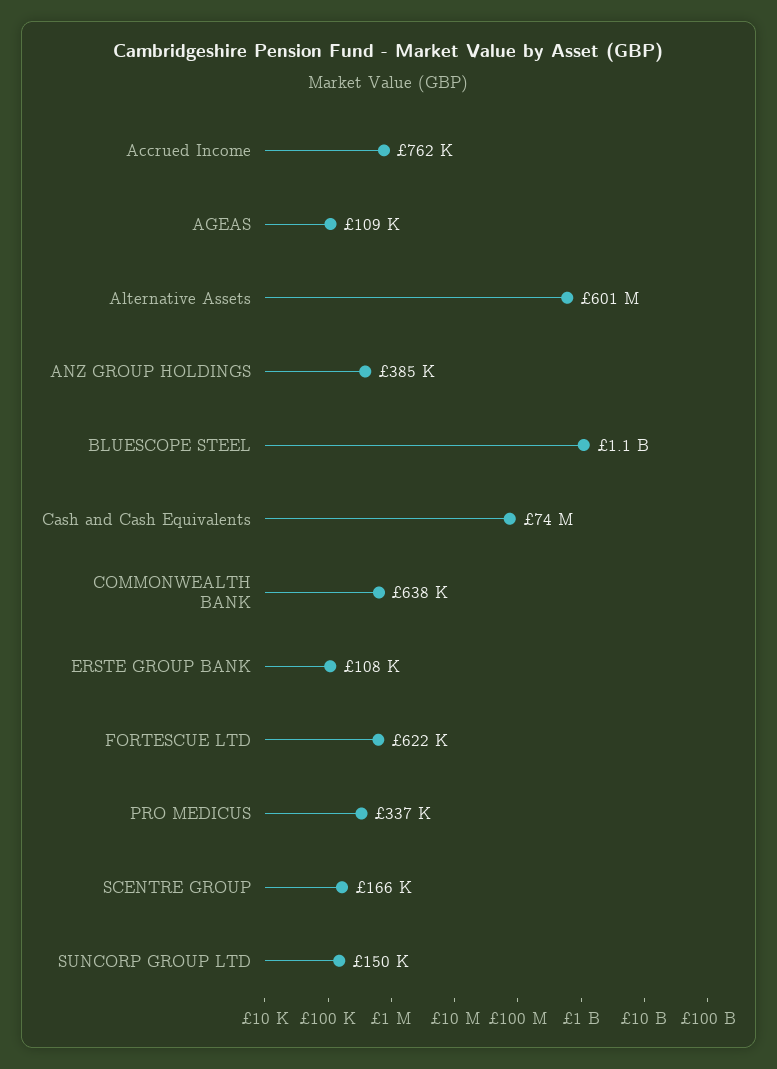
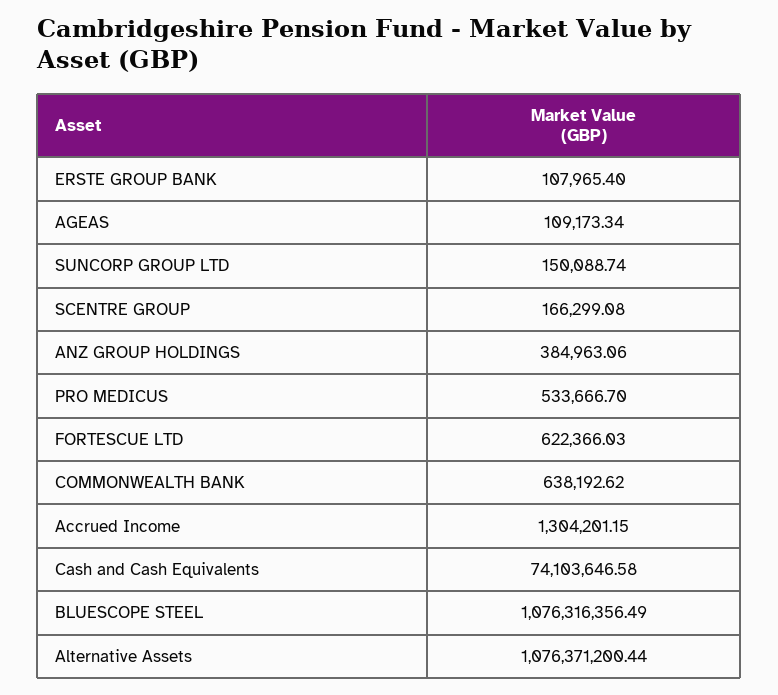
Accrued Income: 762000 -> 1304201.15
Alternative Assets: 601000000 -> 1076371200.44
PRO MEDICUS: 337000 -> 533666.7

